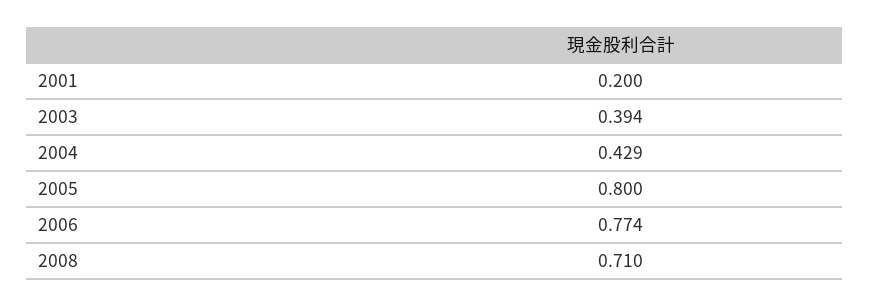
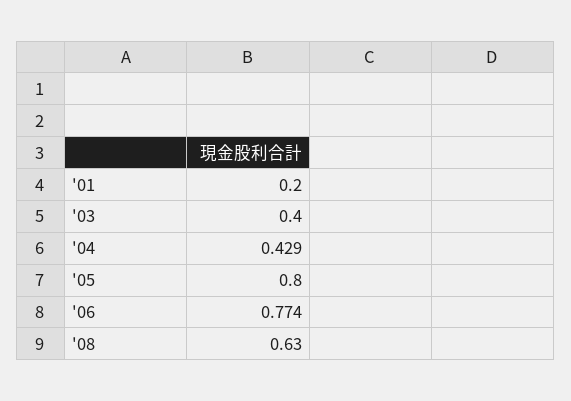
2003: 0.394 -> 0.4
2008: 0.71 -> 0.63

